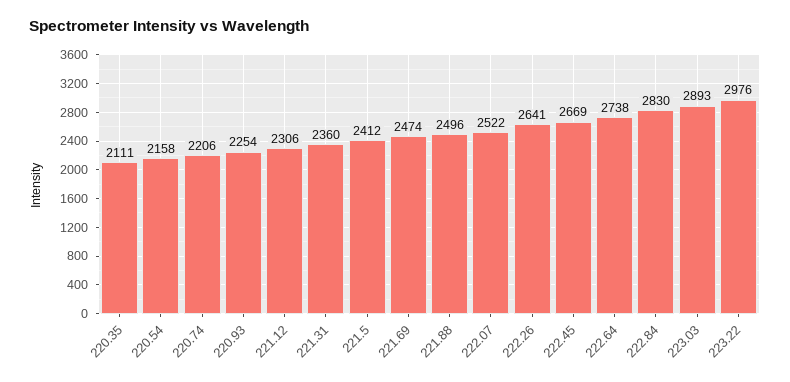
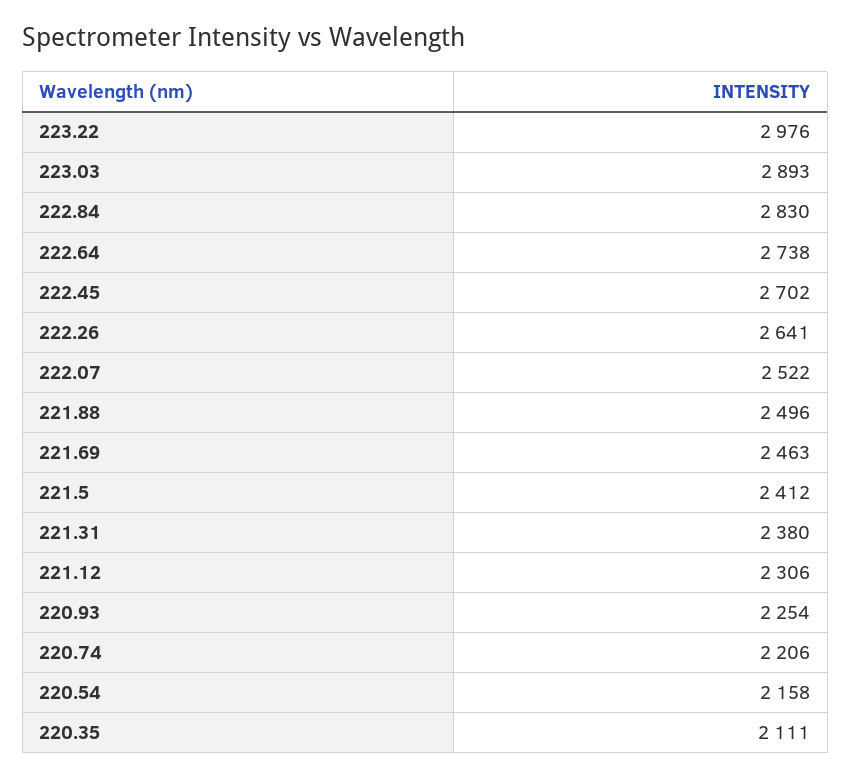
221.31: 2360 -> 2380
221.69: 2474 -> 2463
222.45: 2669 -> 2702

